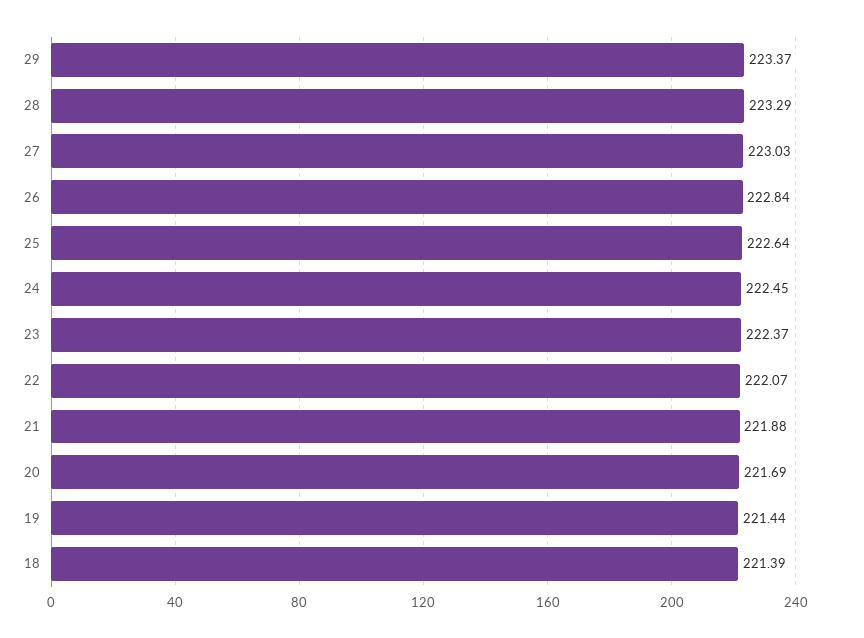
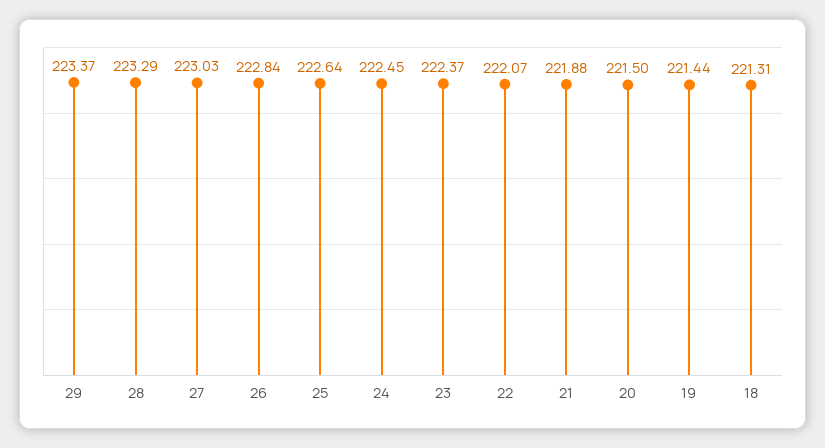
20: 221.69 -> 221.5
18: 221.39 -> 221.31

